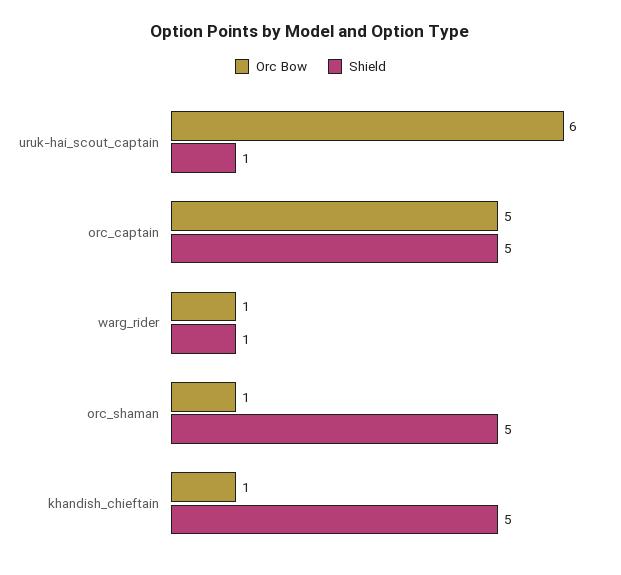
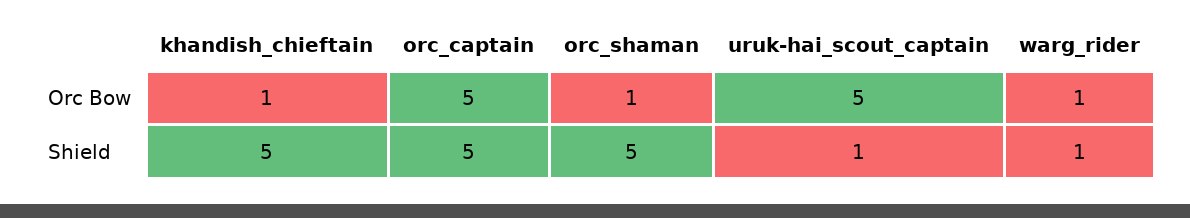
Orc Bow, uruk-hai_scout_captain: 6 -> 5

